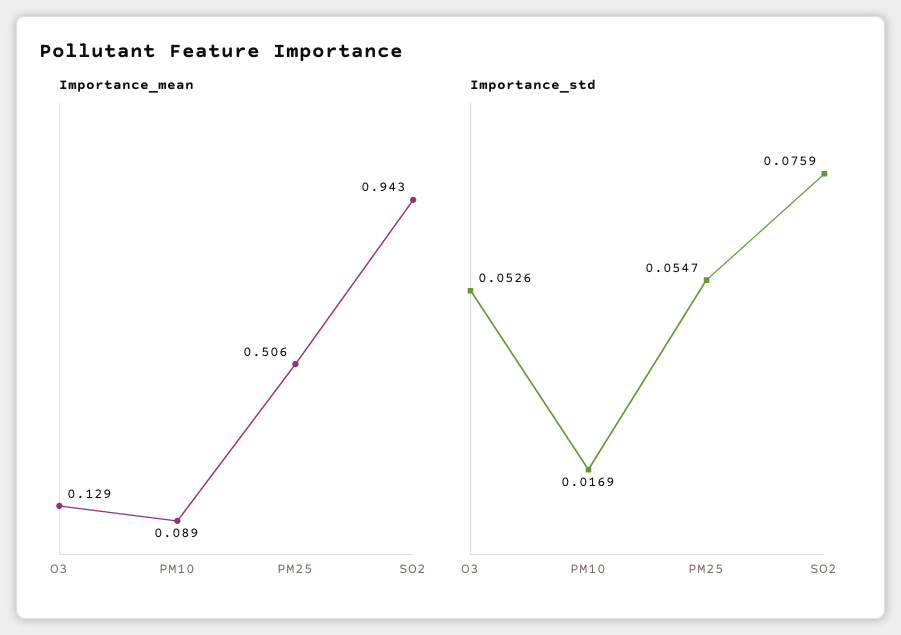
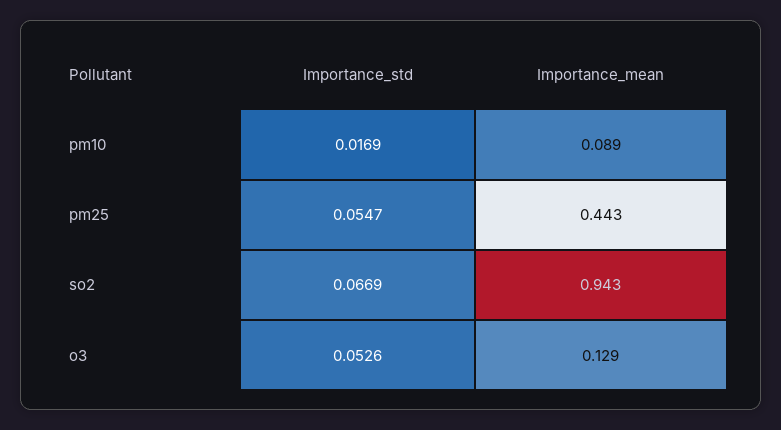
Importance_mean, PM25: 0.506 -> 0.443
Importance_std, SO2: 0.0759 -> 0.0669

